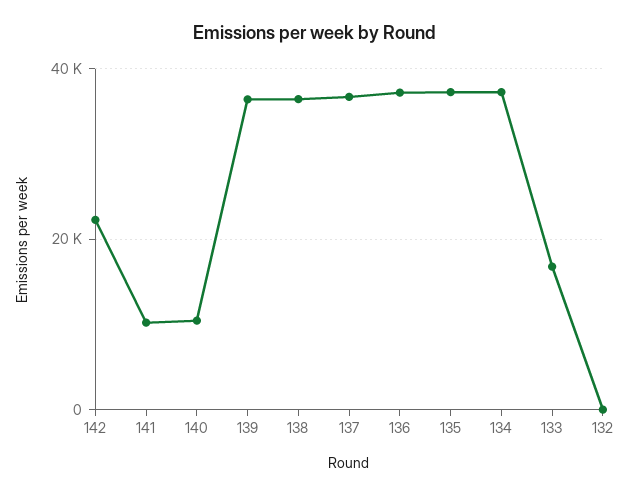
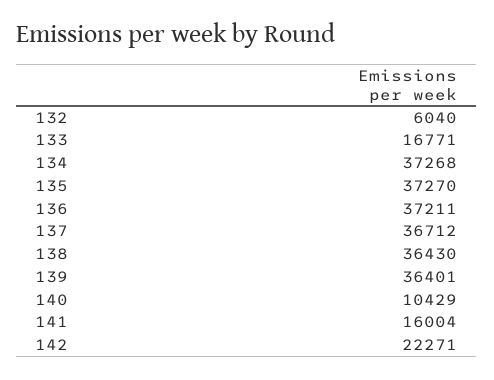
141: 10000 -> 16004
132: 0 -> 6040

